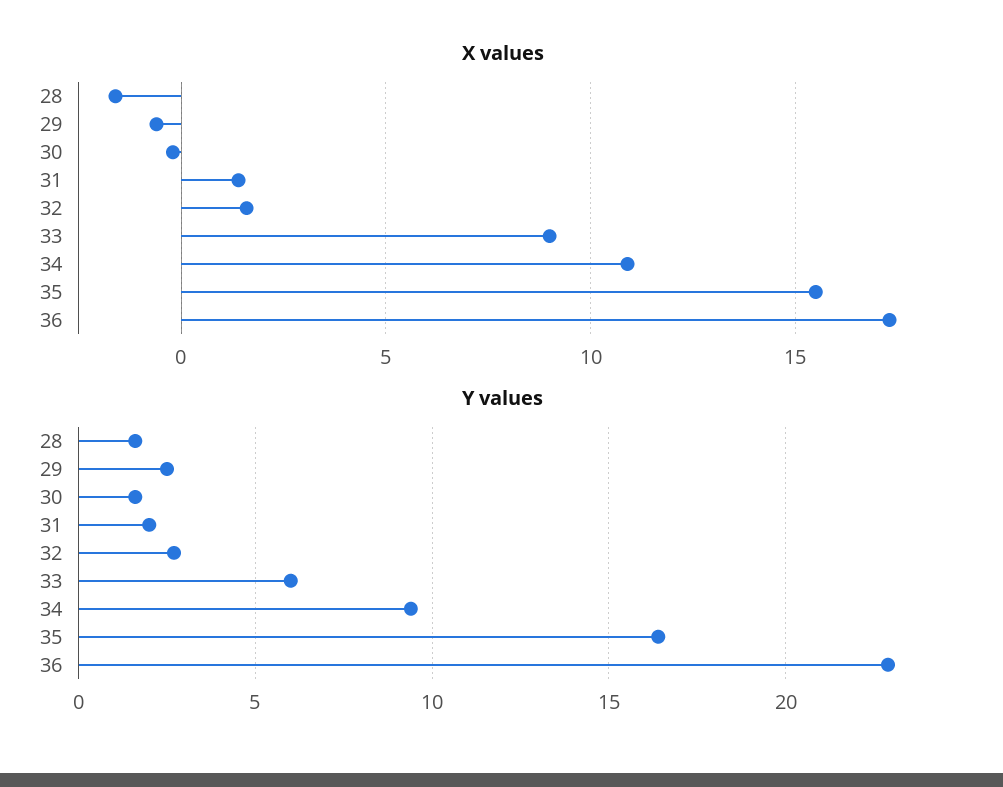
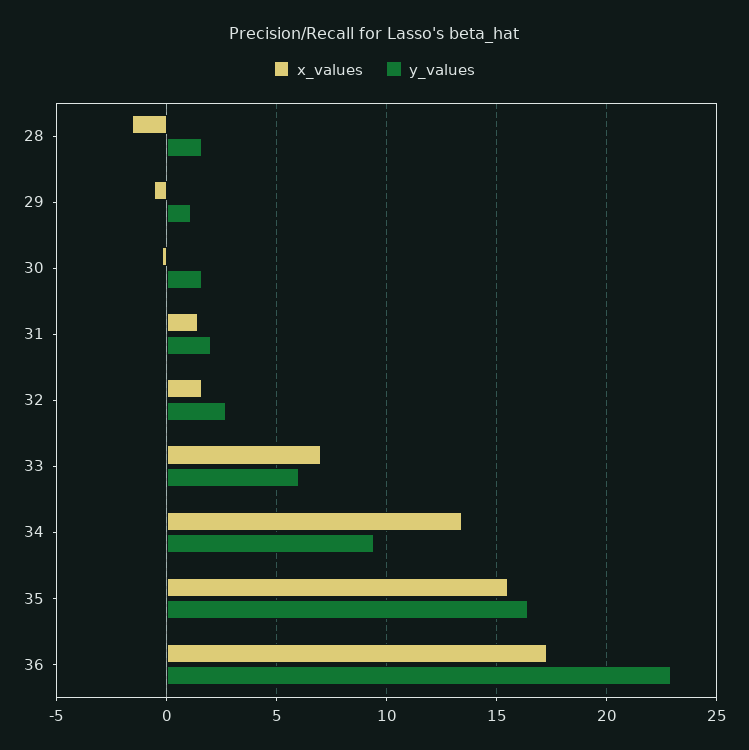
X values, 33: 9 -> 7
X values, 34: 11 -> 13.5
Y values, 29: 2.5 -> 1

